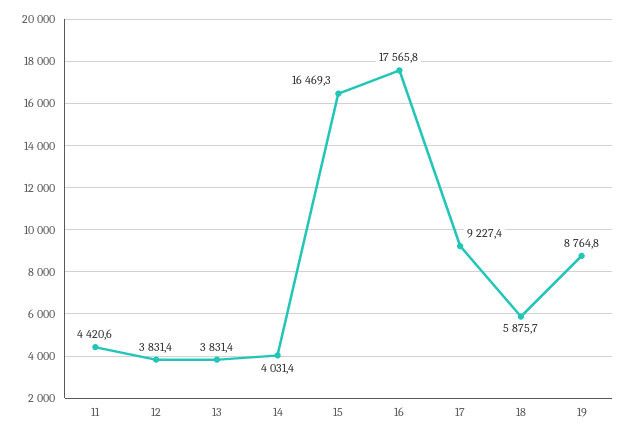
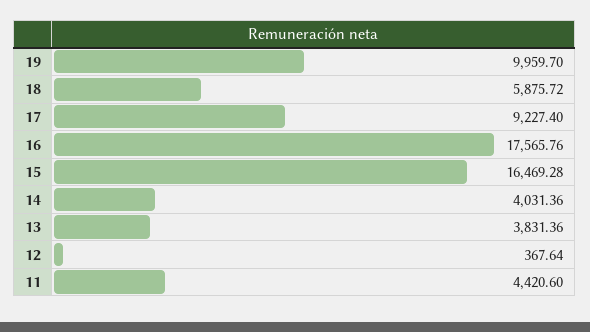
12: 3831.4 -> 367.64
19: 8764.8 -> 9959.7

